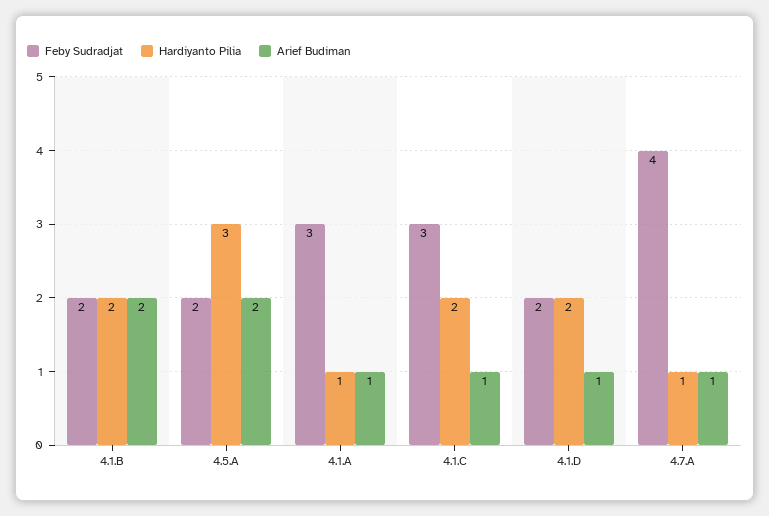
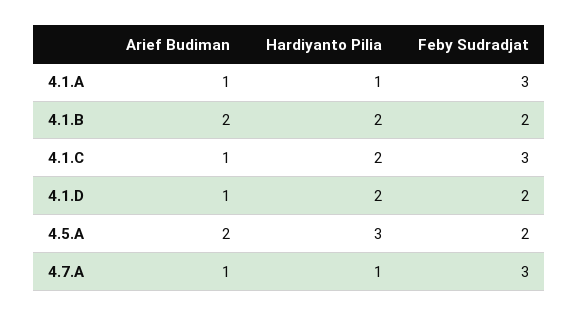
Feby Sudradjat, 4.7.A: 4 -> 3

